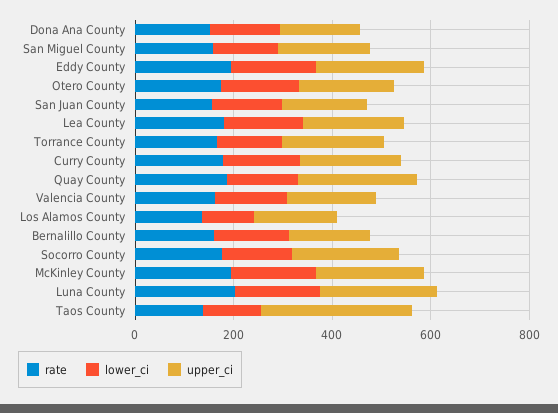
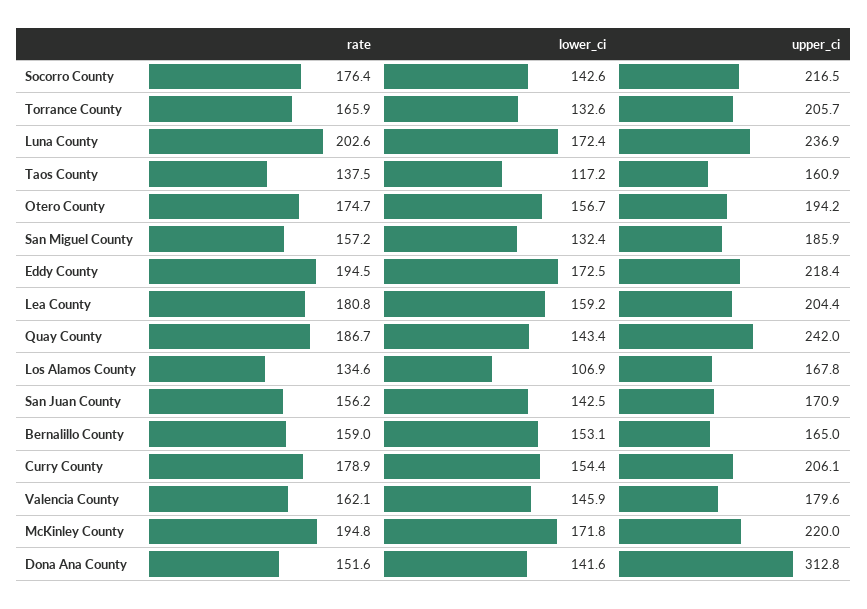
upper_ci, Dona Ana County: 150 -> 312.8
upper_ci, Taos County: 300 -> 160.9

